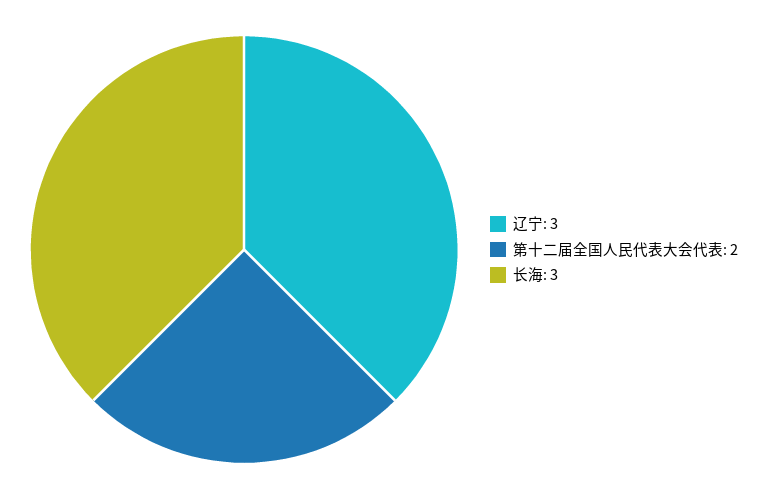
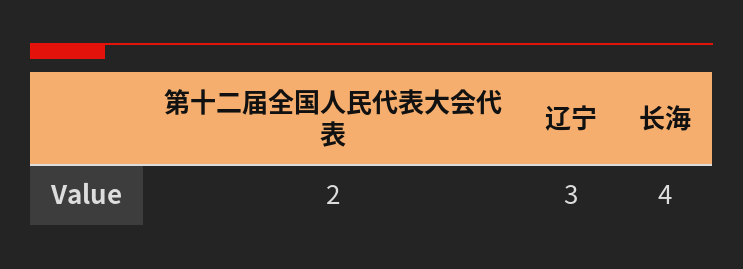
长海: 3 -> 4

